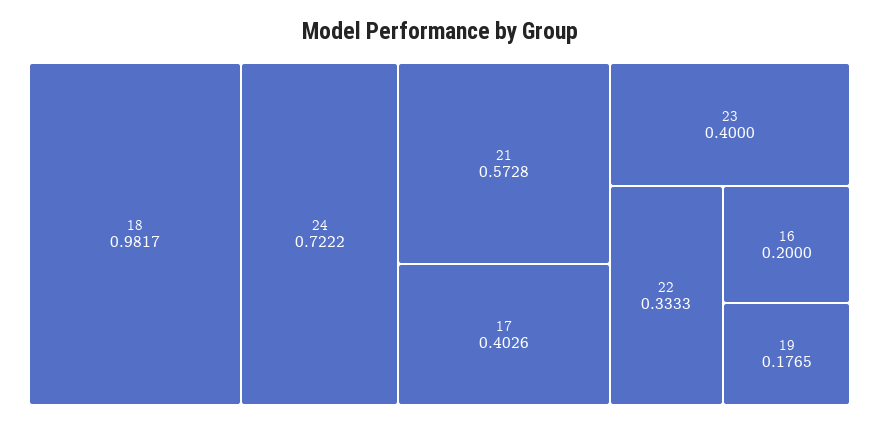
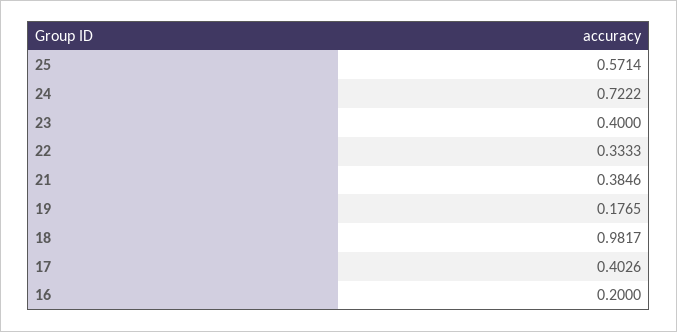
21: 0.5728 -> 0.3846
25: none -> 0.5714

